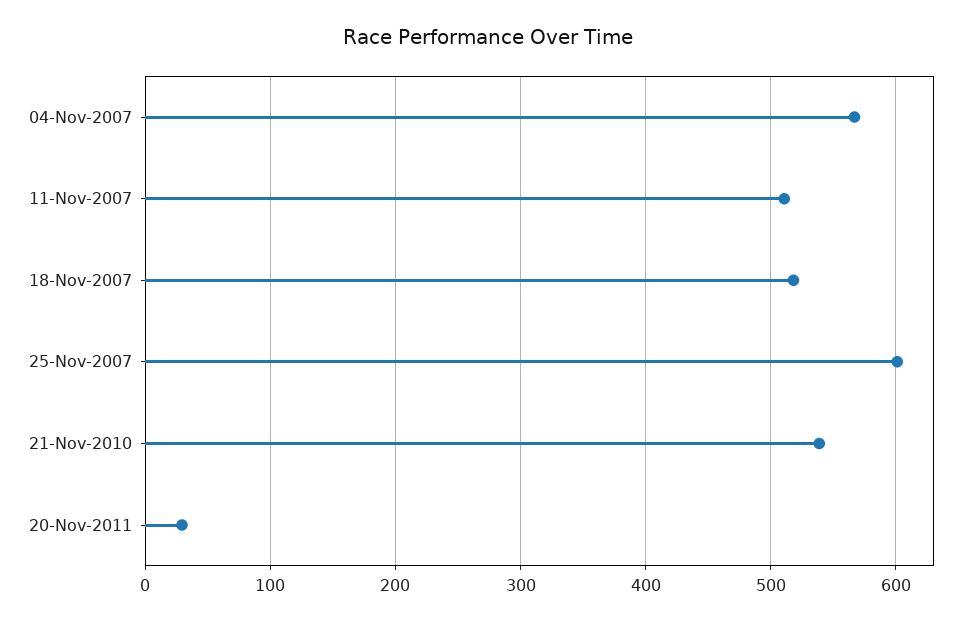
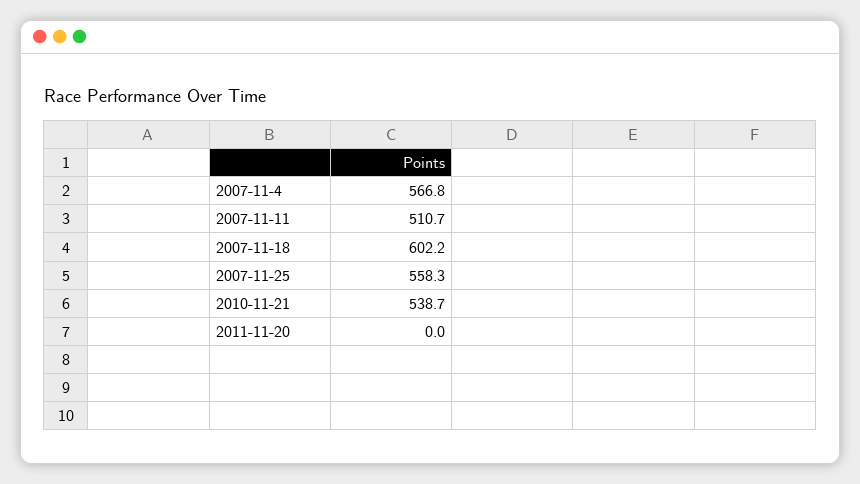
18-Nov-2007: 520 -> 602.2
25-Nov-2007: 600 -> 558.3
20-Nov-2011: 30 -> 0

